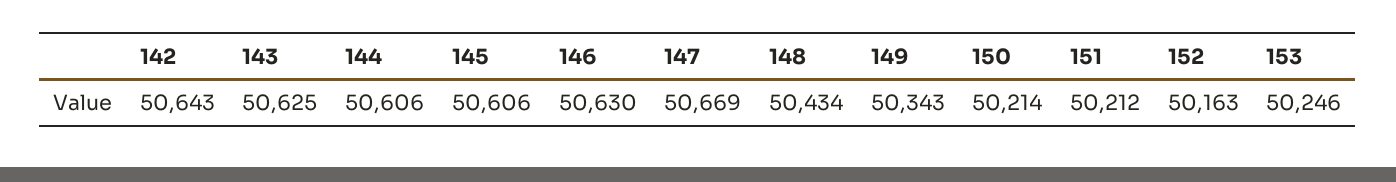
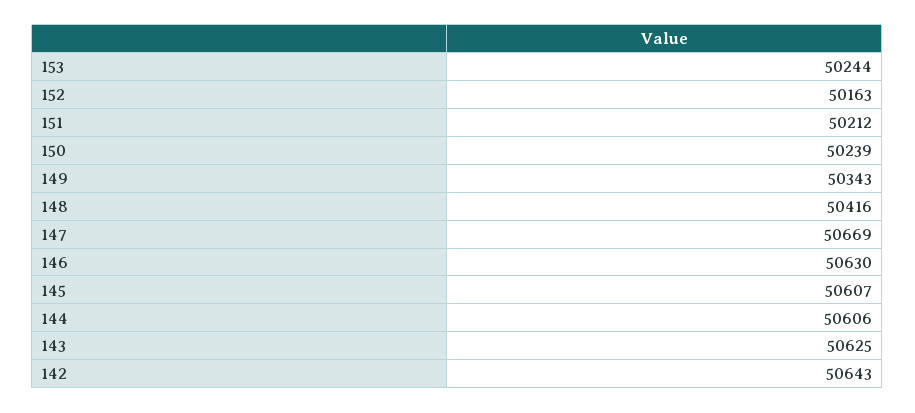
145: 50606 -> 50607
148: 50434 -> 50416
150: 50214 -> 50239
153: 50246 -> 50244

